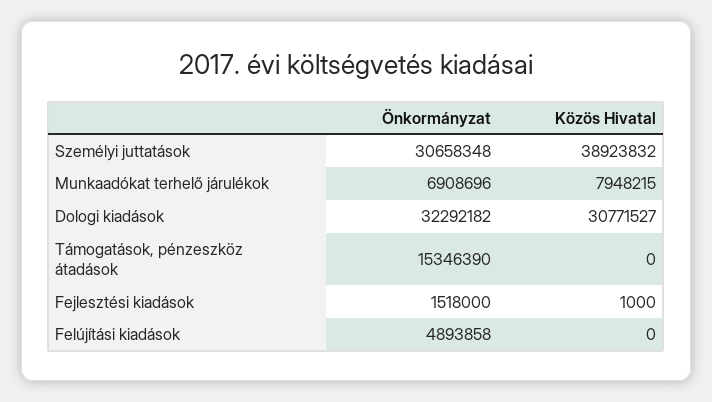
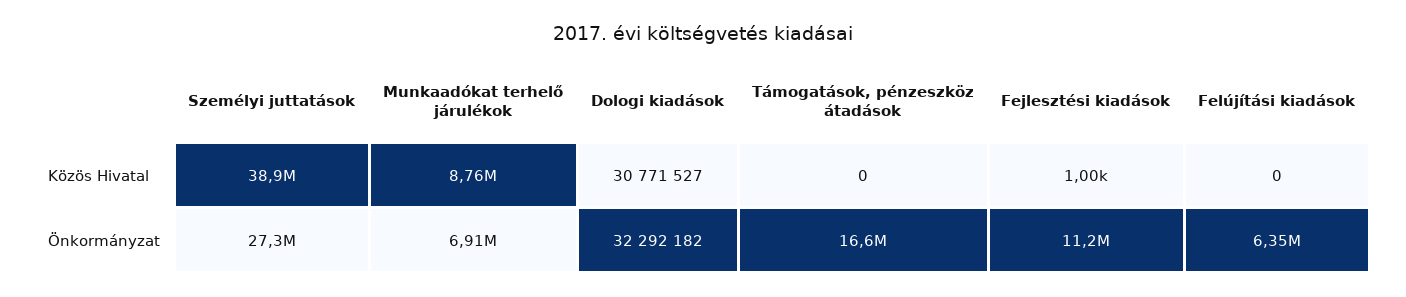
Önkormányzat, Személyi juttatások: 30658348 -> 27300000
Közös Hivatal, Munkaadókat terhelő járulékok: 7948215 -> 8760000
Önkormányzat, Támogatások, pénzeszköz átadások: 15346390 -> 16600000
Önkormányzat, Fejlesztési kiadások: 1518000 -> 11200000
Önkormányzat, Felújítási kiadások: 4893858 -> 6350000

